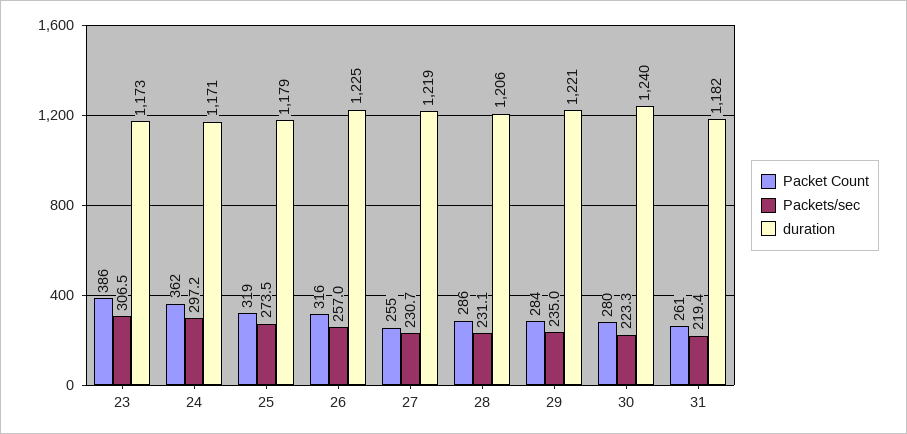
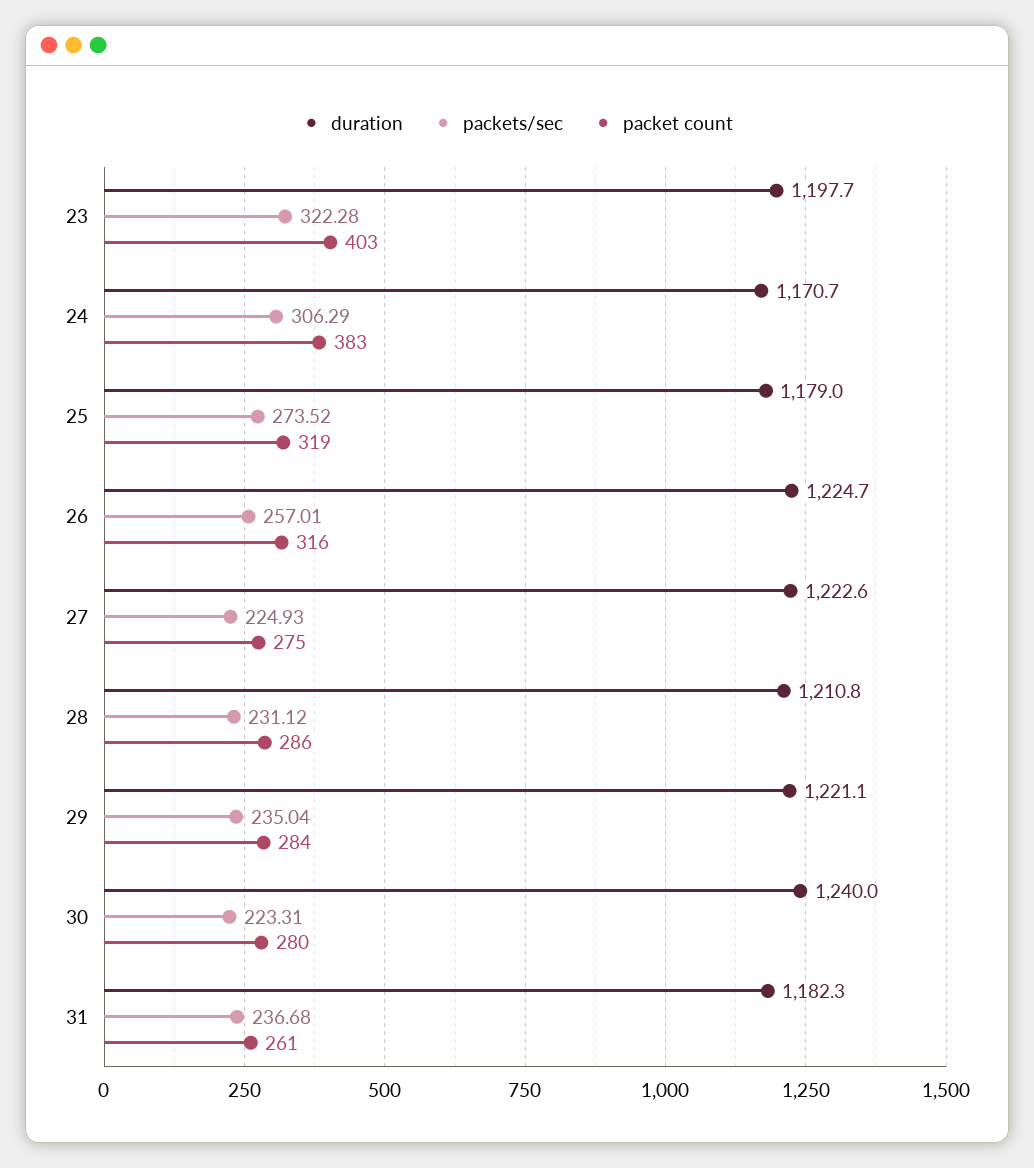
Packet Count, 23: 386 -> 403
Packets/sec, 23: 306.5 -> 322.28
duration, 23: 1173 -> 1197.7
Packet Count, 24: 362 -> 383
Packets/sec, 24: 297.2 -> 306.29
Packet Count, 27: 255 -> 275
Packets/sec, 27: 230.7 -> 224.93
duration, 27: 1219 -> 1222.6
duration, 28: 1206 -> 1210.8
Packets/sec, 31: 219.4 -> 236.68

